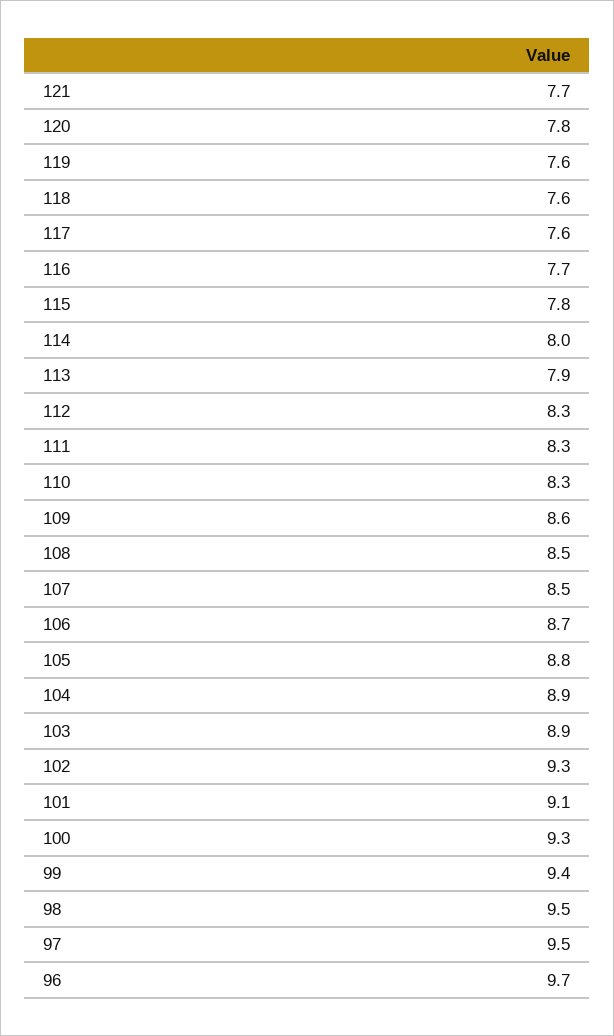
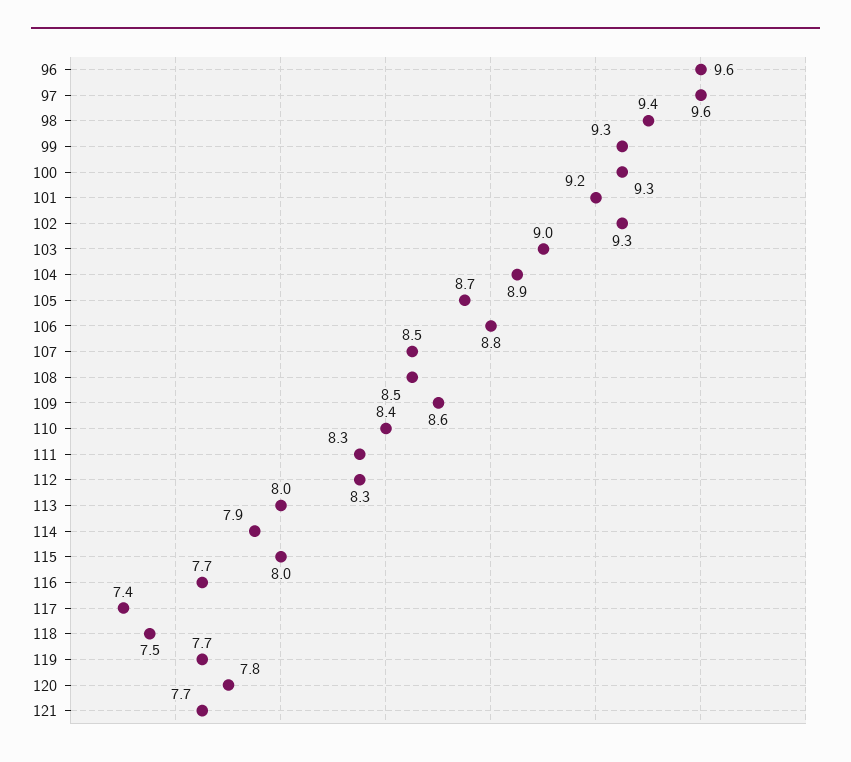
119: 7.6 -> 7.7
118: 7.6 -> 7.5
117: 7.6 -> 7.4
115: 7.8 -> 8
114: 8 -> 7.9
113: 7.9 -> 8
110: 8.3 -> 8.4
106: 8.7 -> 8.8
105: 8.8 -> 8.7
103: 8.9 -> 9
101: 9.1 -> 9.2
99: 9.4 -> 9.3
98: 9.5 -> 9.4
97: 9.5 -> 9.6
96: 9.7 -> 9.6

